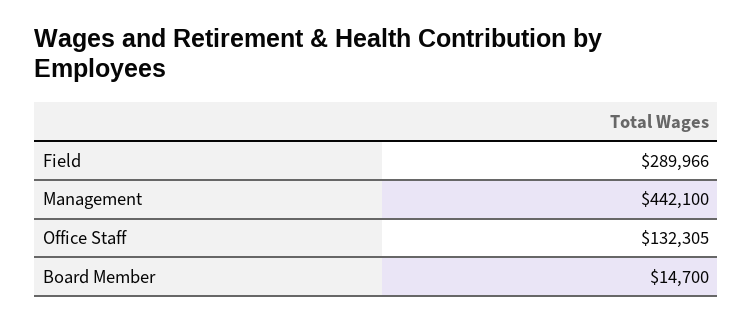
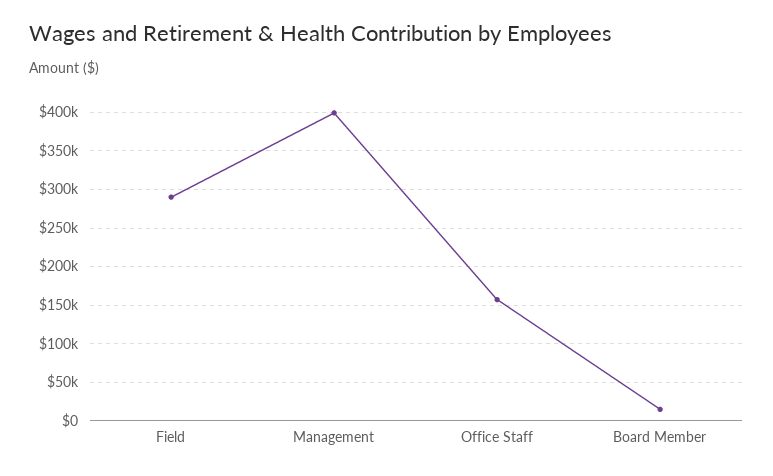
Management: 442100 -> 400000
Office Staff: 132305 -> 160000

